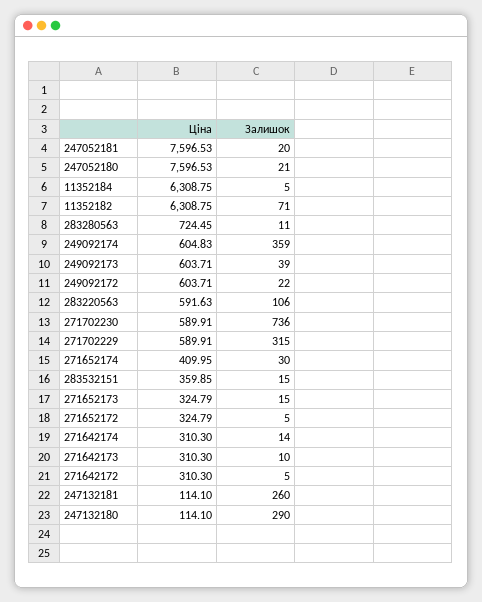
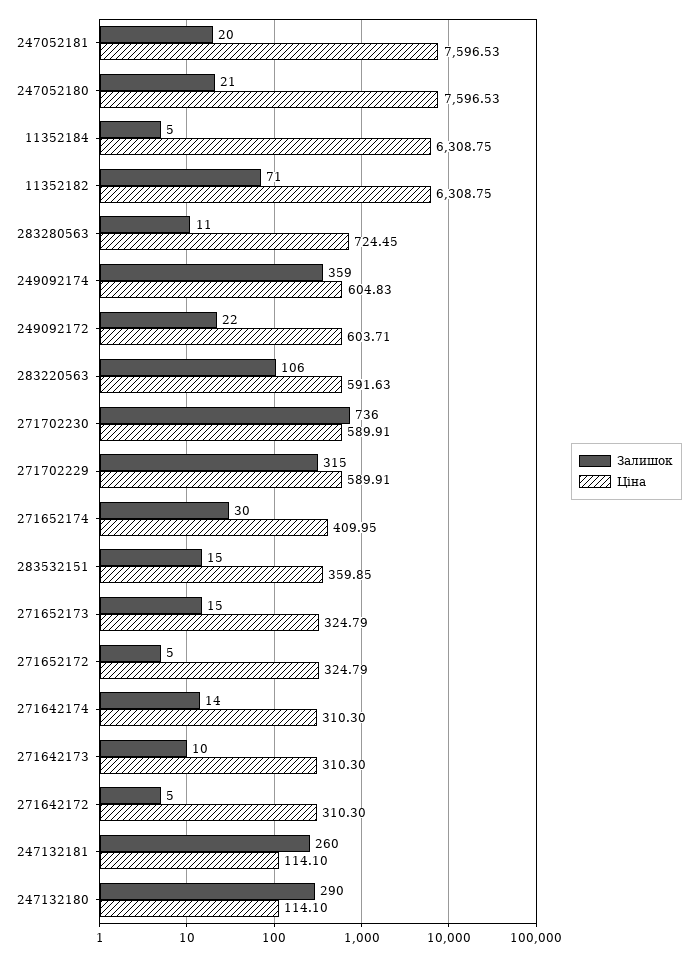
Ціна, 249092173: 603.71 -> none
Залишок, 249092173: 39 -> none

